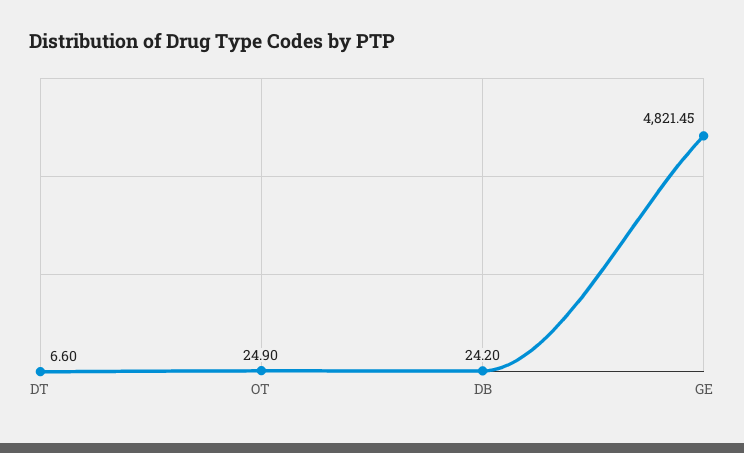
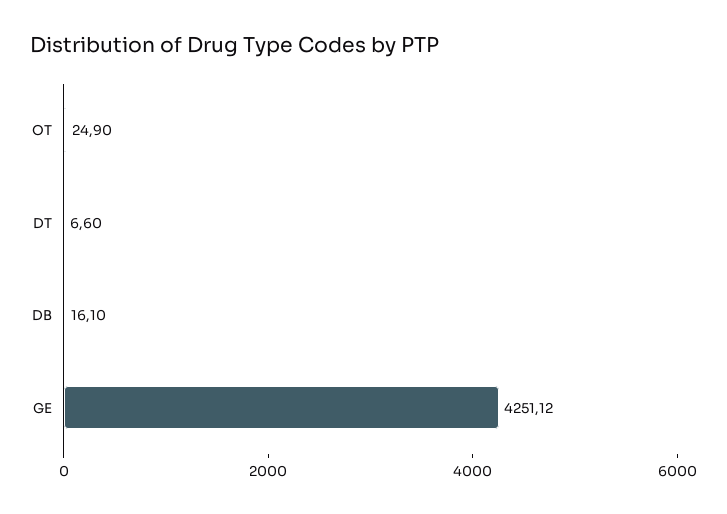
DB: 24.2 -> 16.1
GE: 4821.45 -> 4251.12

